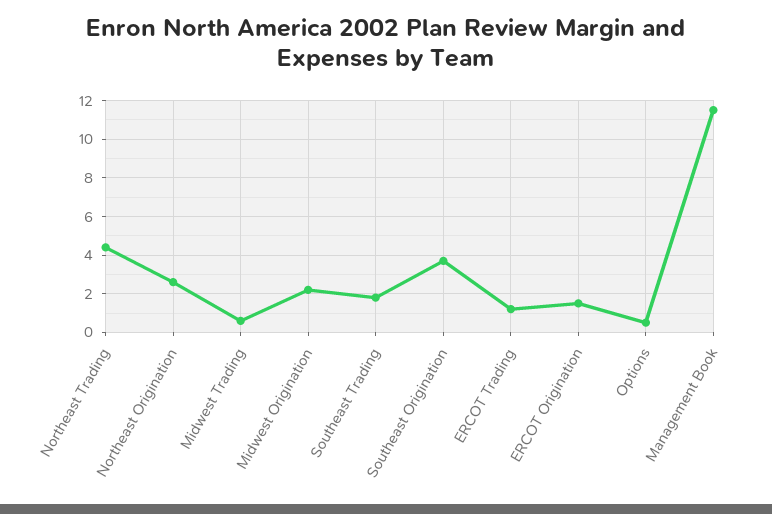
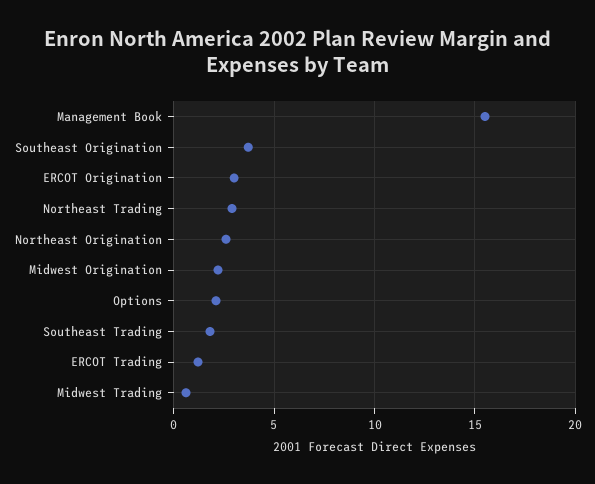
Northeast Trading: 4.5 -> 3
ERCOT Origination: 1.5 -> 3
Options: 0.5 -> 2
Management Book: 11.5 -> 15.5

